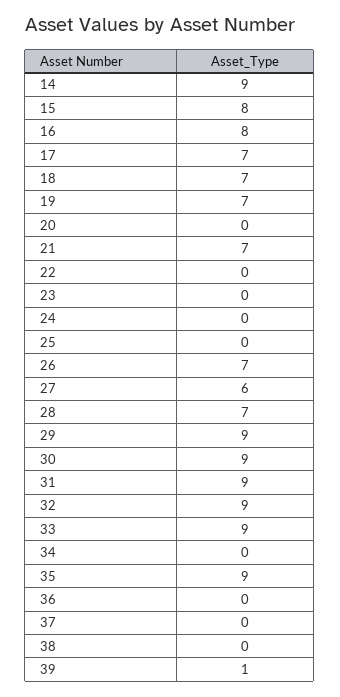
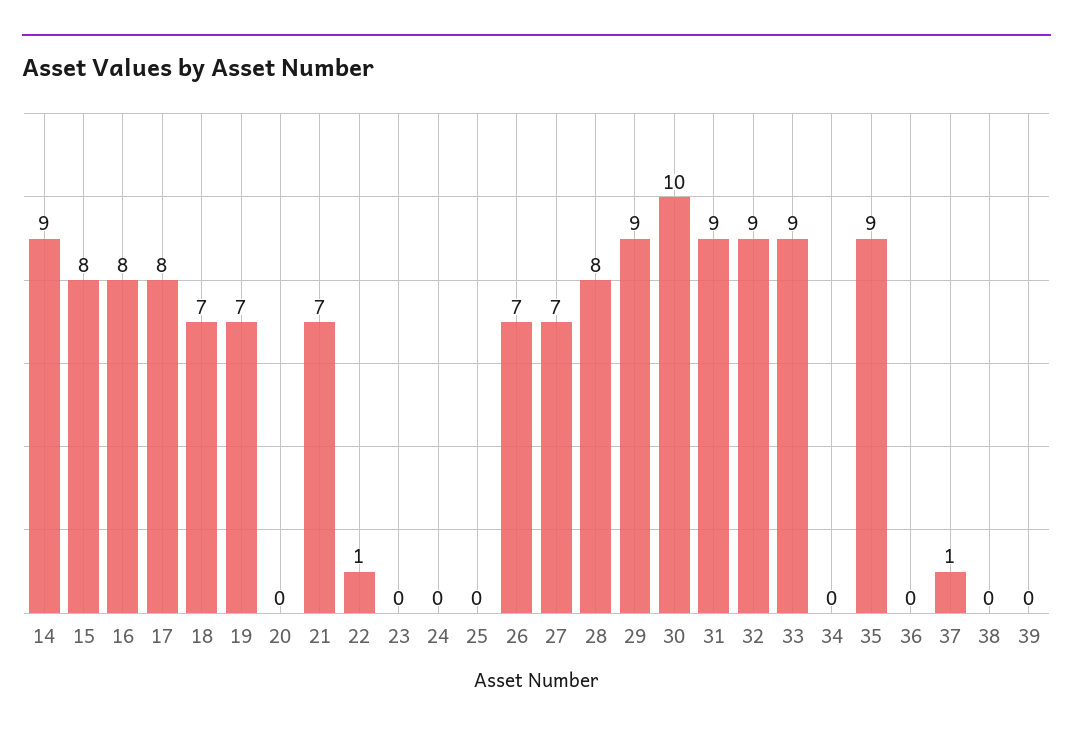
17: 7 -> 8
22: 0 -> 1
27: 6 -> 7
28: 7 -> 8
30: 9 -> 10
37: 0 -> 1
39: 1 -> 0

